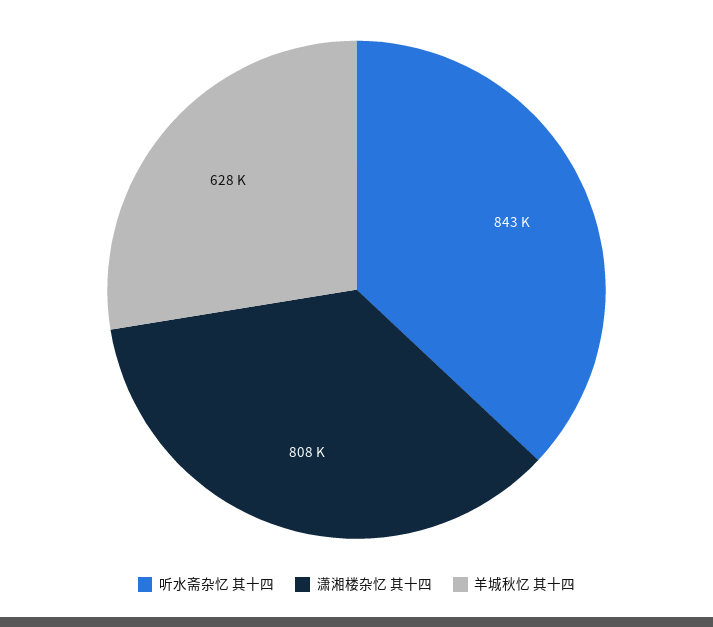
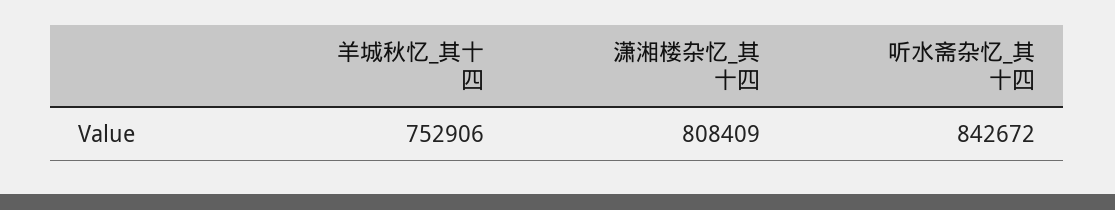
羊城秋忆 其十四: 628000 -> 752906

